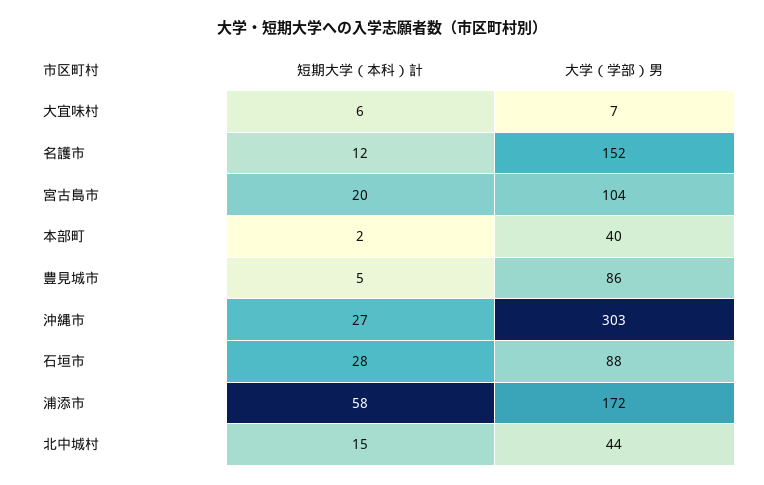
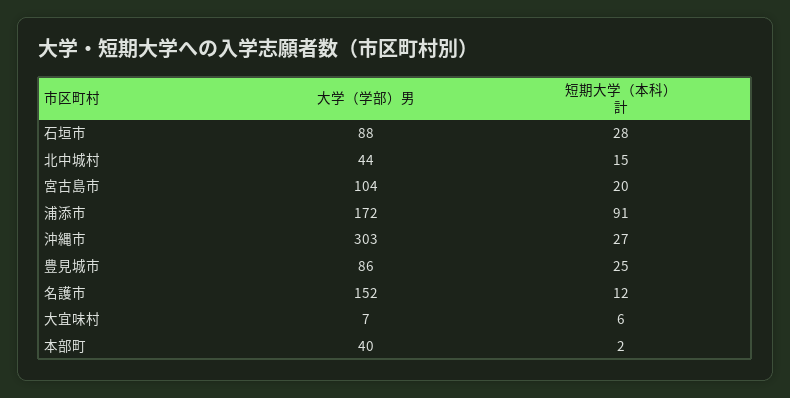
短期大学（本科）計, 豊見城市: 5 -> 25
短期大学（本科）計, 浦添市: 58 -> 91

